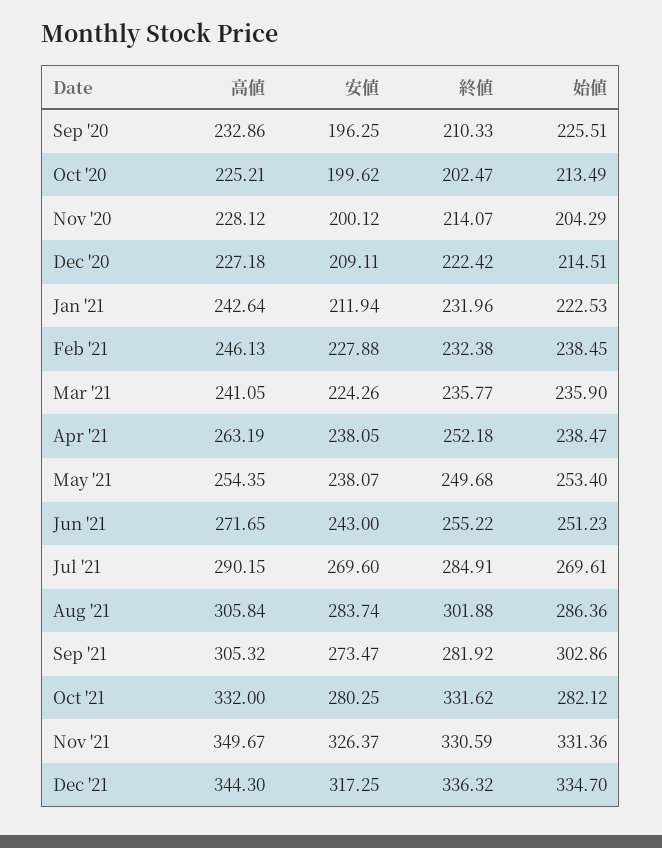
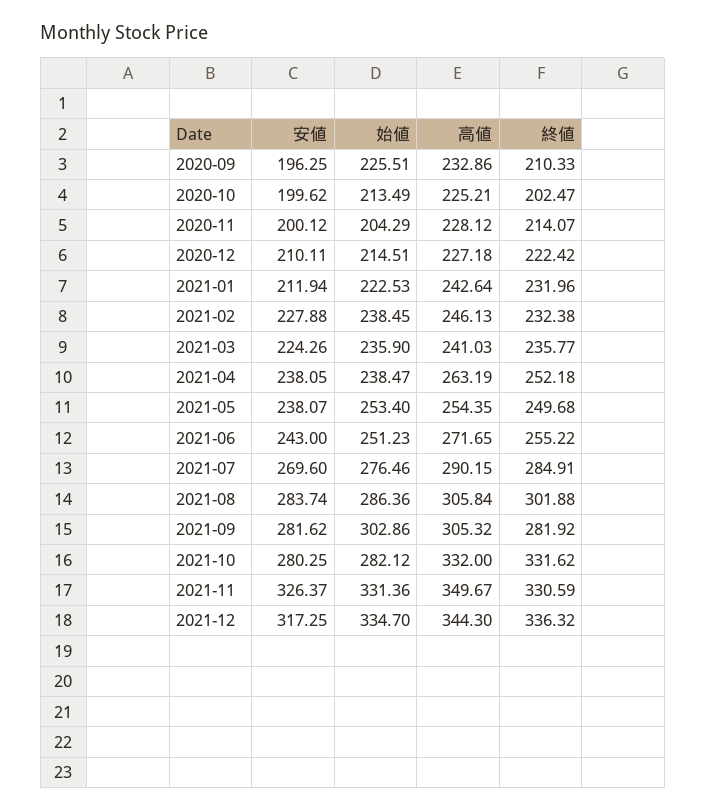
安値, Dec '20: 209.11 -> 210.11
高値, Mar '21: 241.05 -> 241.03
始値, Jul '21: 269.61 -> 276.46
安値, Sep '21: 273.47 -> 281.62

